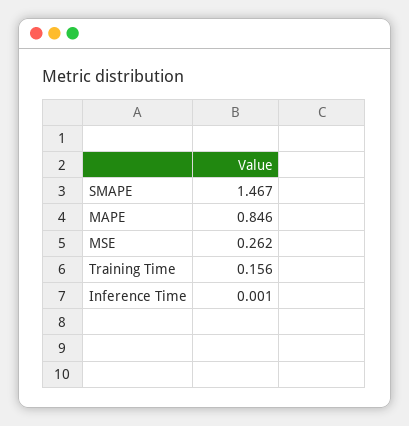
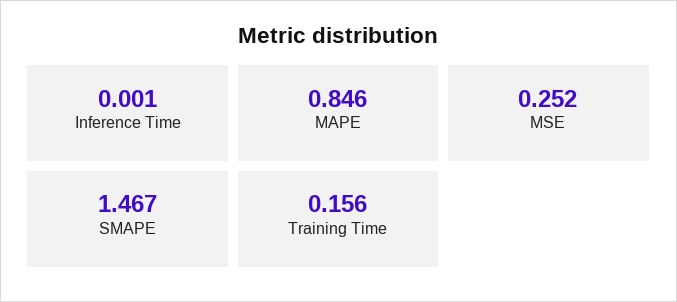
MSE: 0.262 -> 0.252

